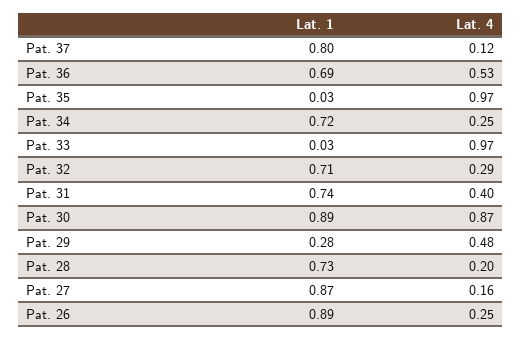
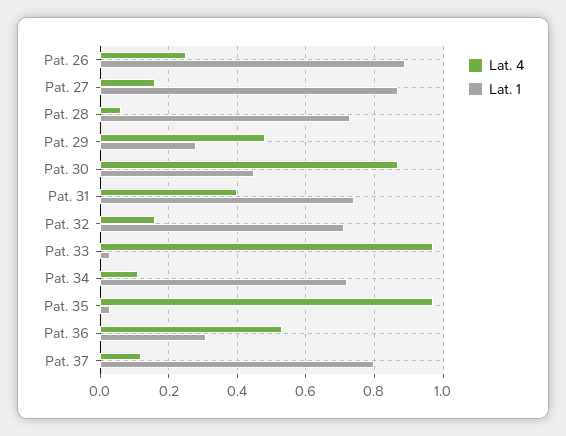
Lat. 1, Pat. 36: 0.69 -> 0.3
Lat. 4, Pat. 34: 0.25 -> 0.1
Lat. 4, Pat. 32: 0.29 -> 0.15
Lat. 1, Pat. 30: 0.89 -> 0.45
Lat. 4, Pat. 28: 0.2 -> 0.05

